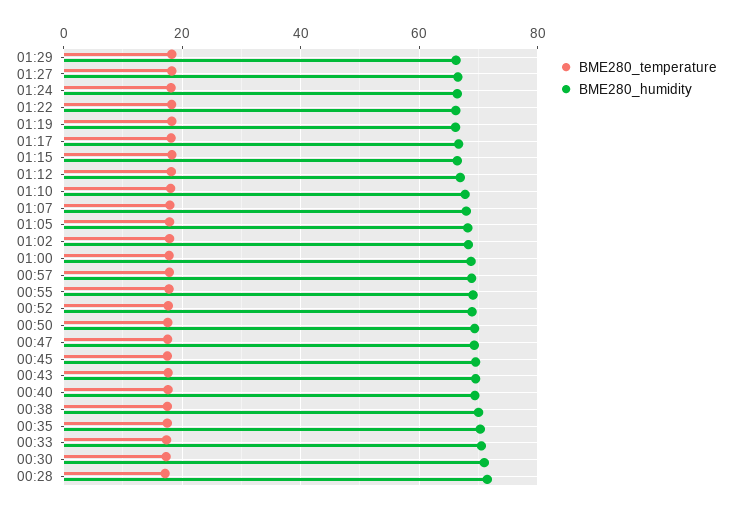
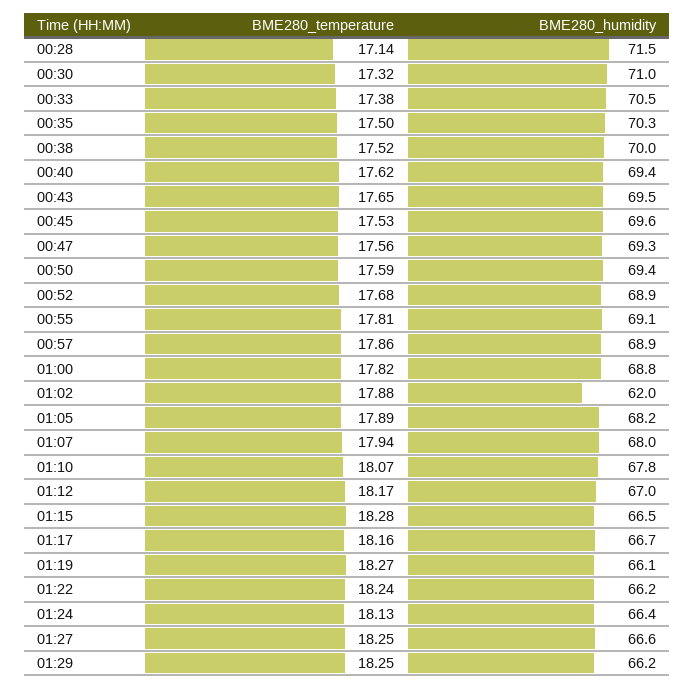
BME280_humidity, 01:02: 68 -> 62

